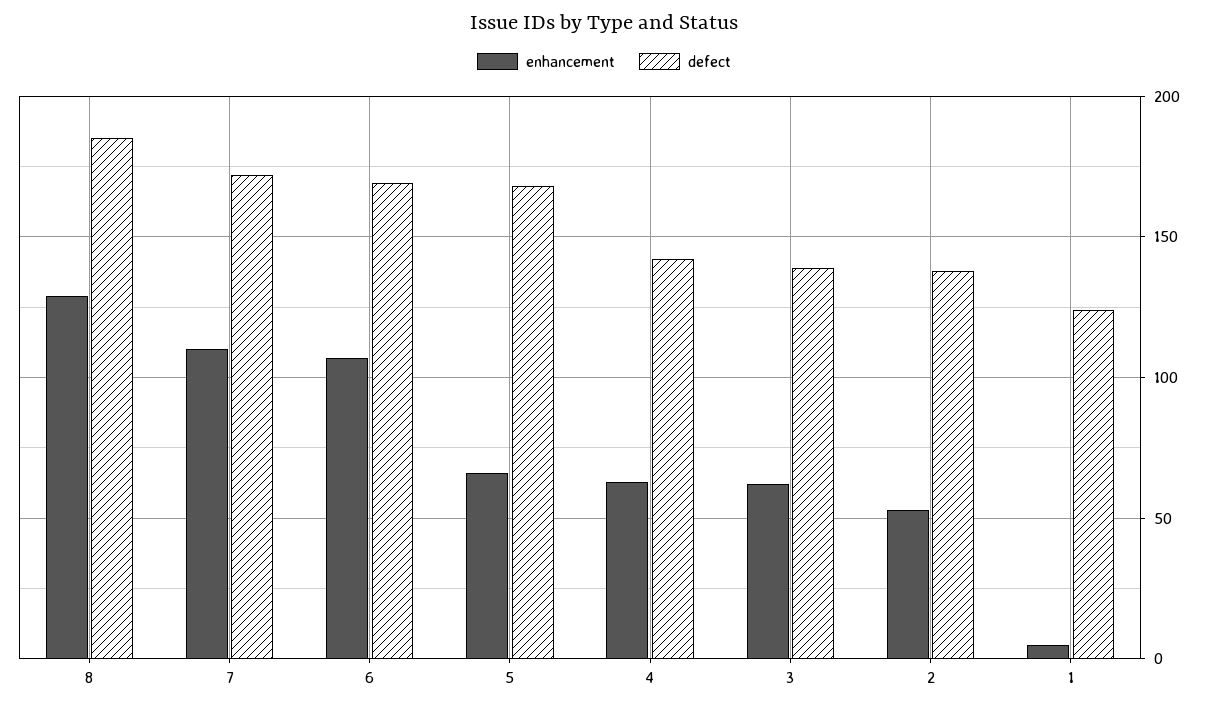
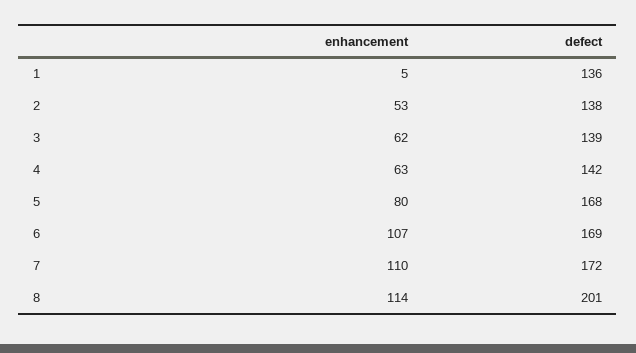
enhancement, 8: 130 -> 114
defect, 8: 185 -> 201
enhancement, 5: 65 -> 80
defect, 1: 125 -> 136

